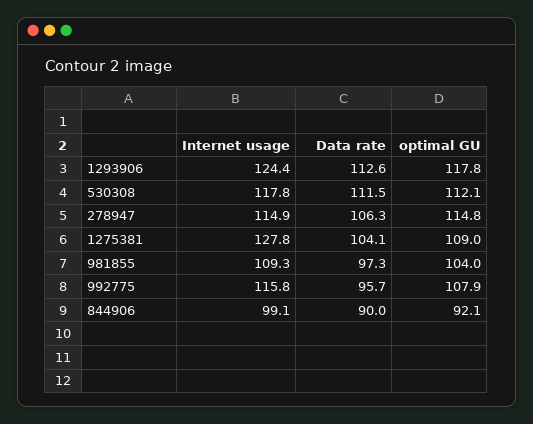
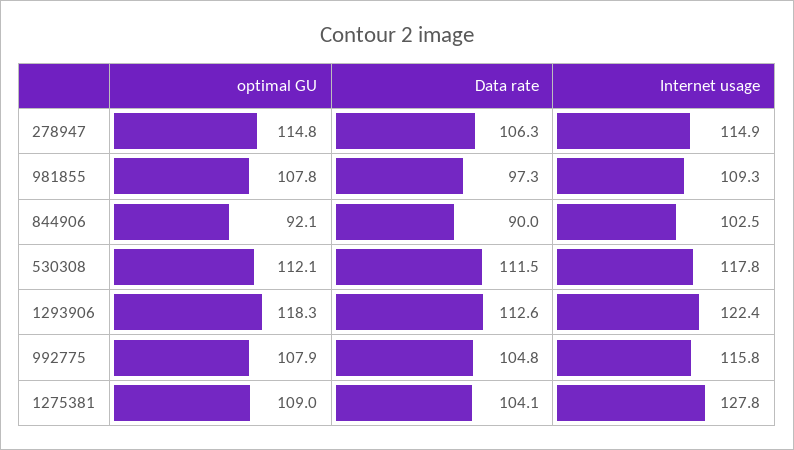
Internet usage, 1293906: 124.4 -> 122.4
optimal GU, 1293906: 117.8 -> 118.3
optimal GU, 981855: 104 -> 107.8
Data rate, 992775: 95.7 -> 104.8
Internet usage, 844906: 99.1 -> 102.5

